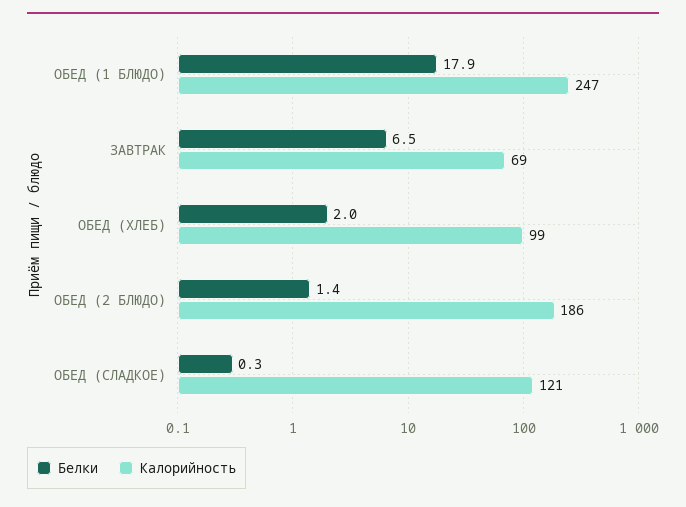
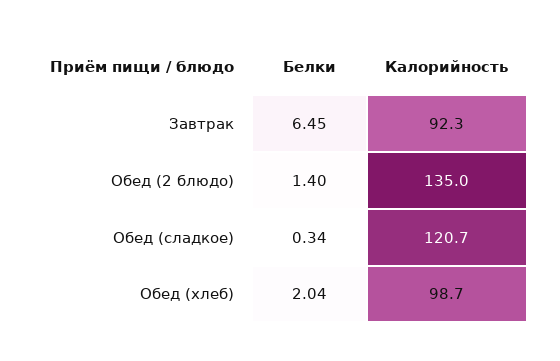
Белки, ОБЕД (1 БЛЮДО): 17.9 -> none
Калорийность, ОБЕД (1 БЛЮДО): 247 -> none
Калорийность, ЗАВТРАК: 69 -> 92.3
Калорийность, ОБЕД (2 БЛЮДО): 186 -> 135

